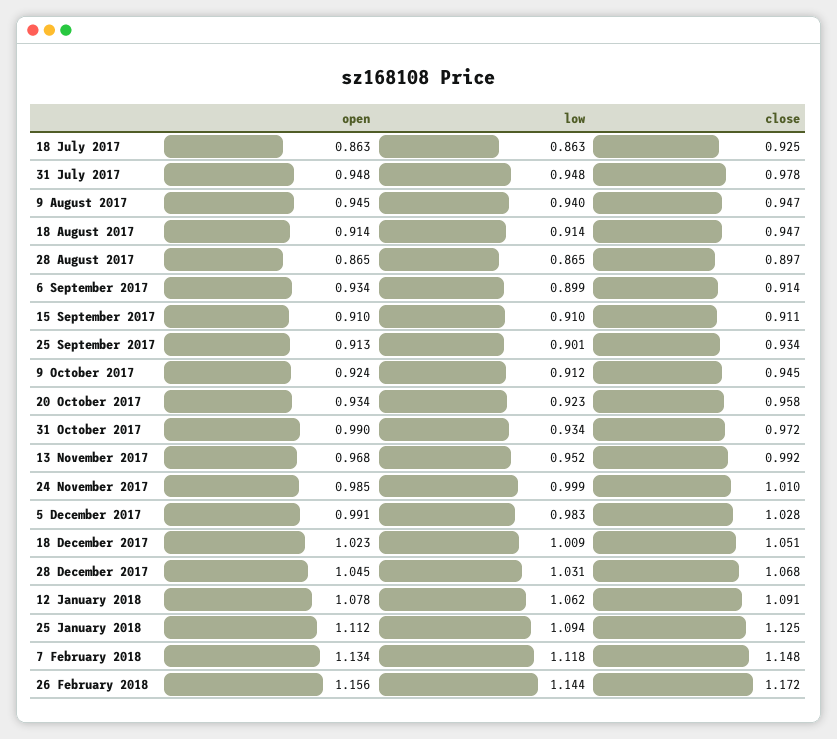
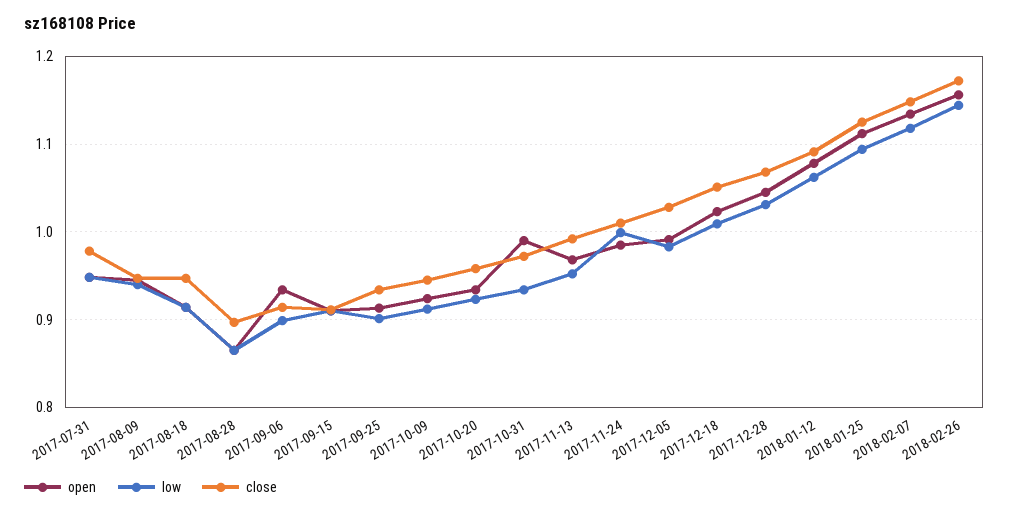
open, 18 July 2017: 0.863 -> none
low, 18 July 2017: 0.863 -> none
close, 18 July 2017: 0.925 -> none

